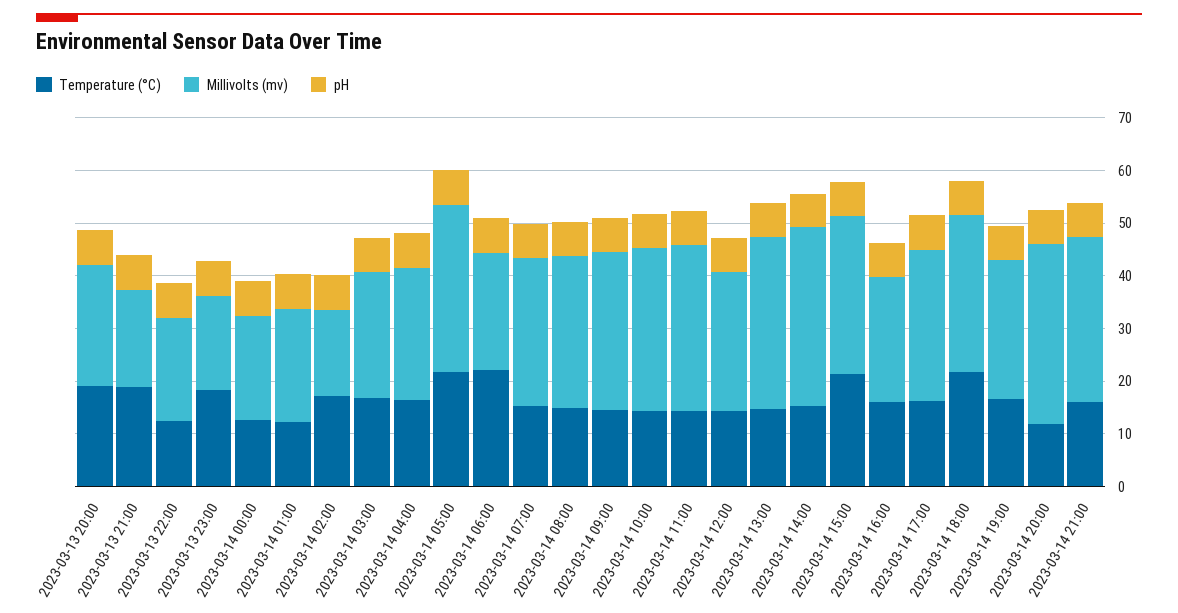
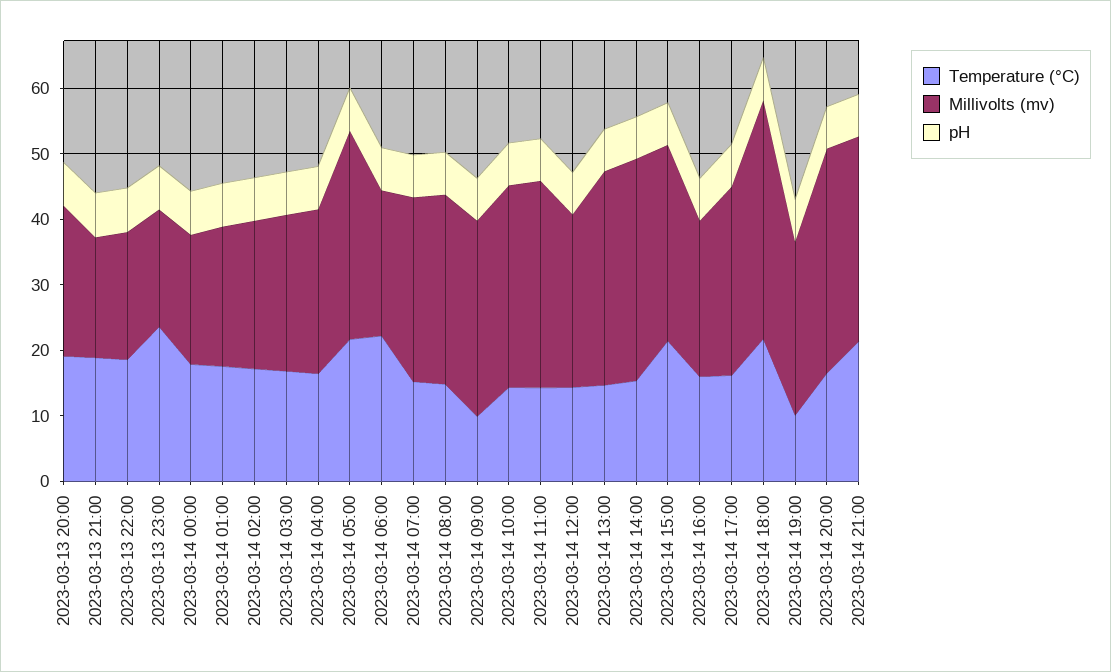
Temperature (°C), 2023-03-13 22:00: 12 -> 18
Temperature (°C), 2023-03-13 23:00: 18 -> 24
Temperature (°C), 2023-03-14 00:00: 12 -> 18
Temperature (°C), 2023-03-14 01:00: 12 -> 18
Millivolts (mv), 2023-03-14 02:00: 16 -> 22
Temperature (°C), 2023-03-14 09:00: 14 -> 10
Millivolts (mv), 2023-03-14 18:00: 30 -> 36
Temperature (°C), 2023-03-14 19:00: 16 -> 10
Temperature (°C), 2023-03-14 20:00: 12 -> 16
Temperature (°C), 2023-03-14 21:00: 16 -> 22

